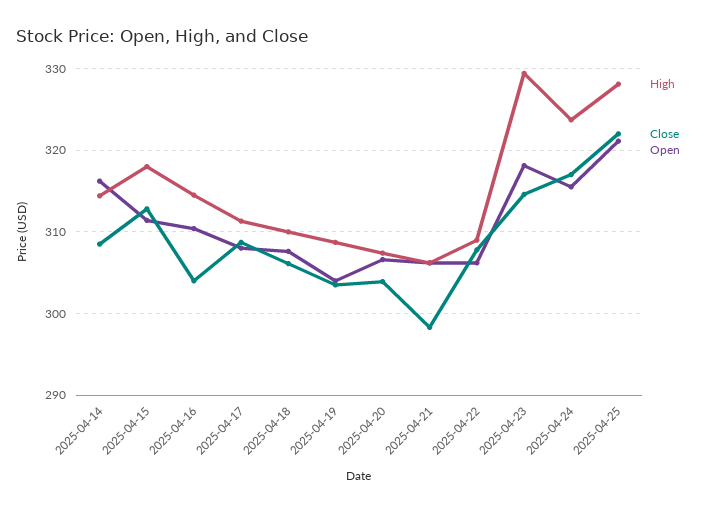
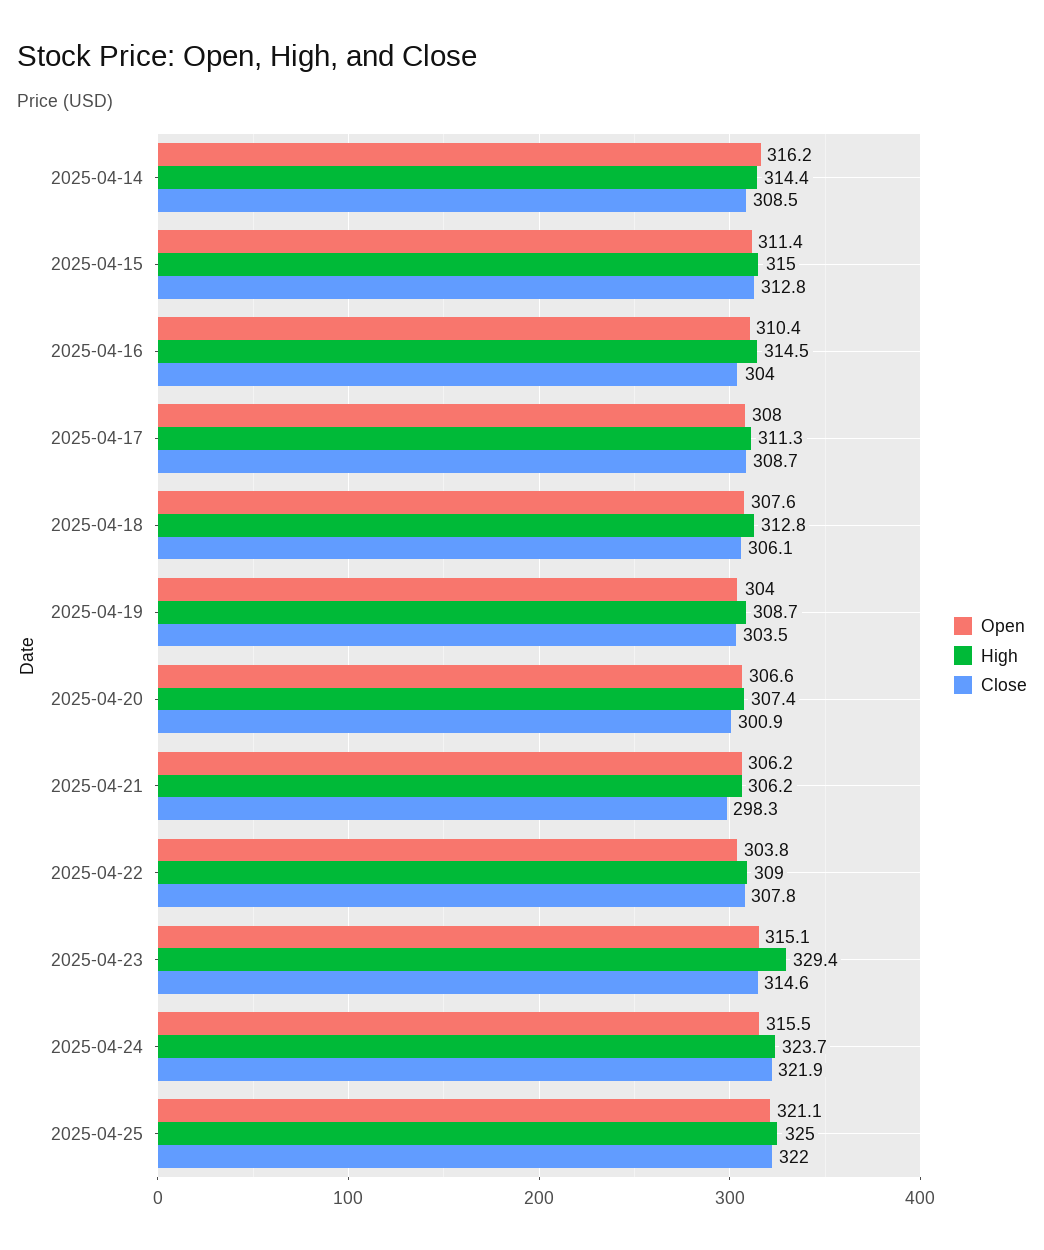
High, 2025-04-15: 318 -> 315
High, 2025-04-18: 310 -> 312.8
Close, 2025-04-20: 304 -> 300.9
Open, 2025-04-22: 306 -> 303.8
Open, 2025-04-23: 318 -> 315.1
Close, 2025-04-24: 317 -> 321.9
High, 2025-04-25: 328 -> 325

